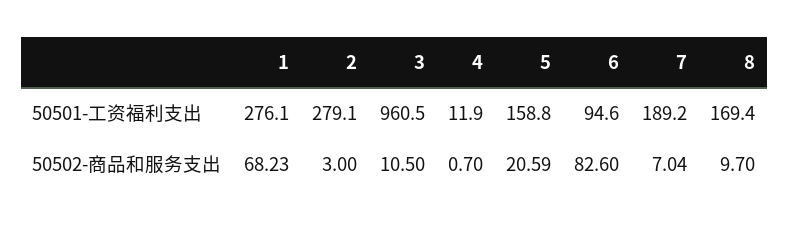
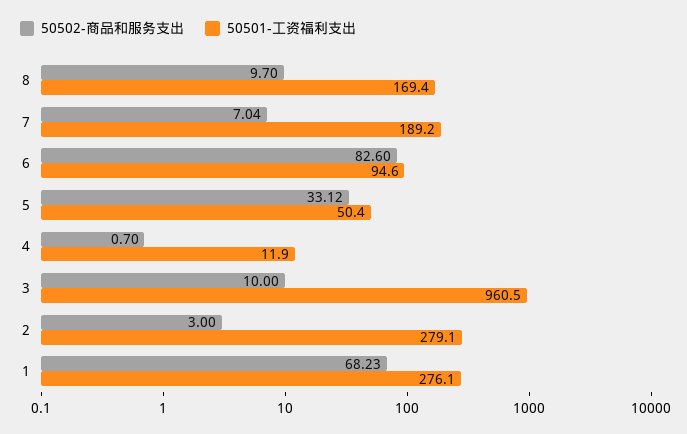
50501-工资福利支出, 5: 158.8 -> 50.4
50502-商品和服务支出, 3: 10.5 -> 10
50502-商品和服务支出, 5: 20.59 -> 33.12

